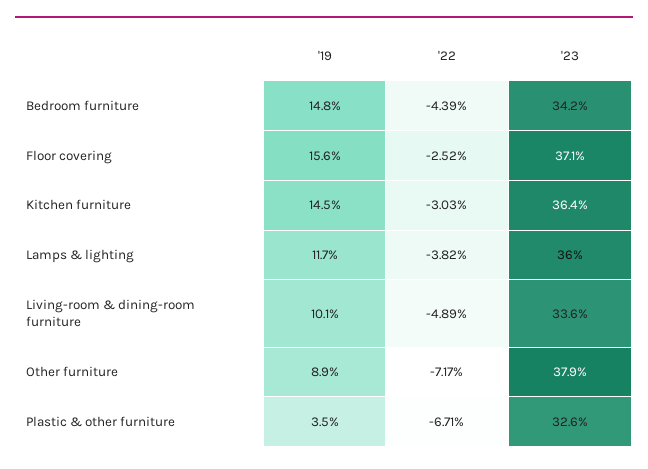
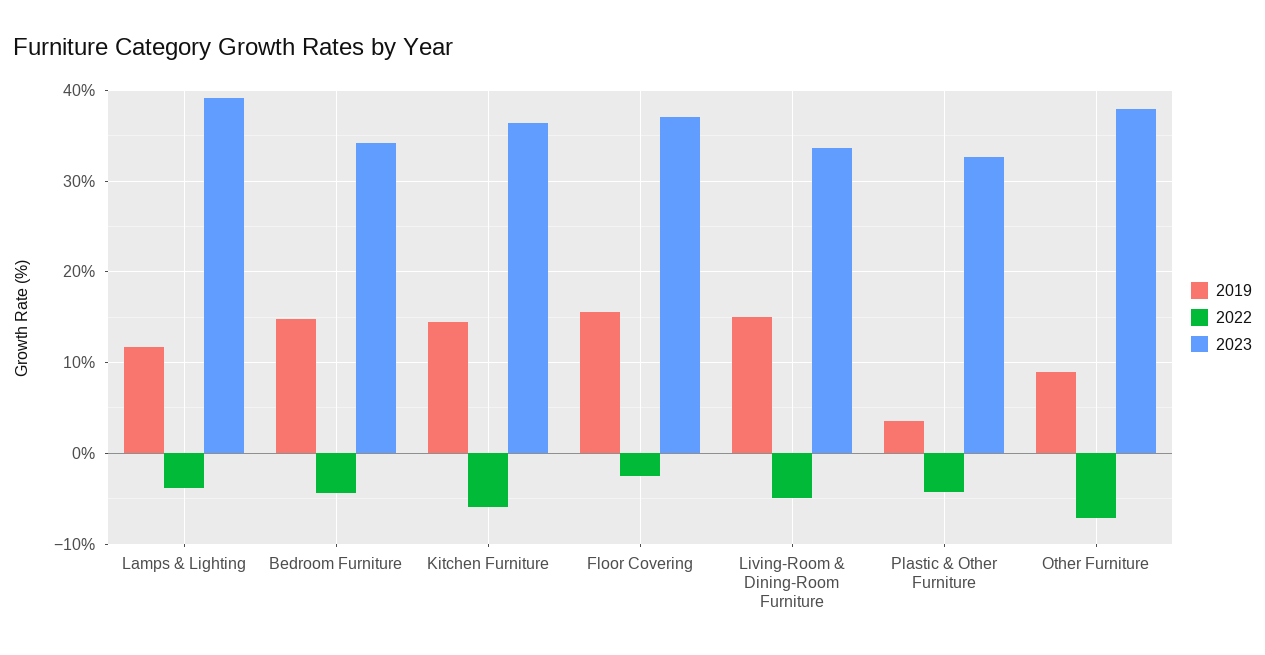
'22, Kitchen furniture: -3.03 -> -6
'23, Lamps & lighting: 36 -> 39
'19, Living-room & dining-room furniture: 10.1 -> 15
'22, Plastic & other furniture: -6.71 -> -4

